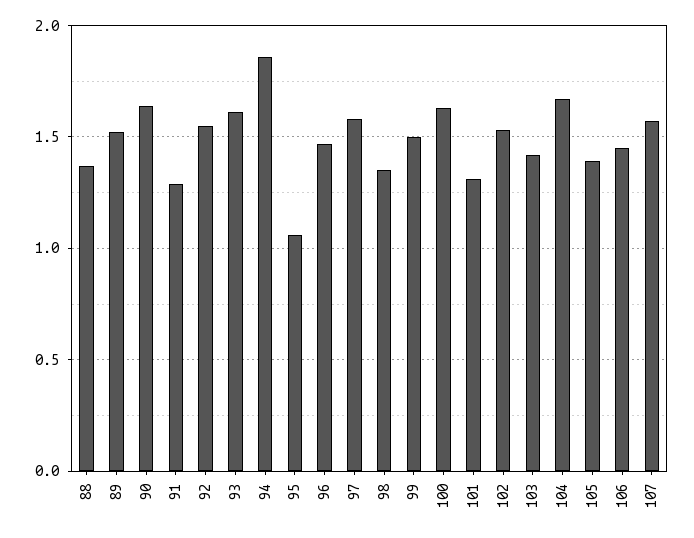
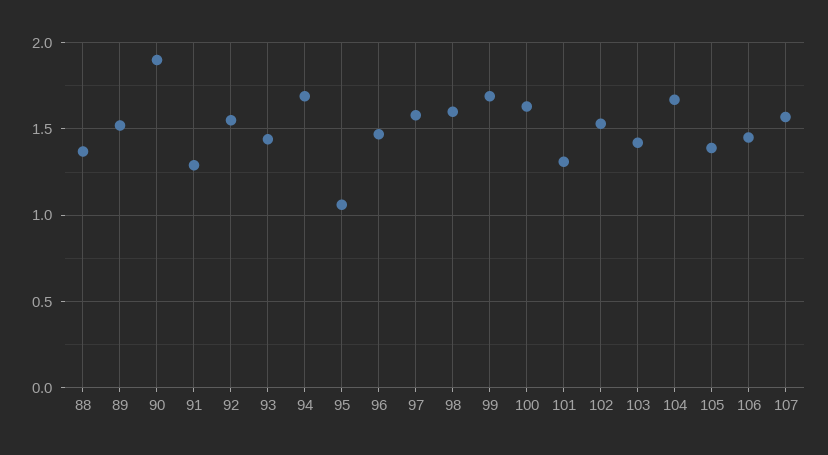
90: 1.65 -> 1.9
93: 1.6 -> 1.45
94: 1.85 -> 1.7
98: 1.35 -> 1.6
99: 1.5 -> 1.7

